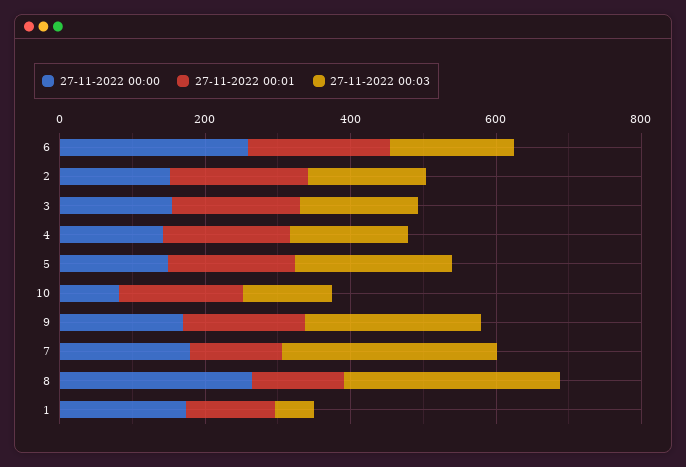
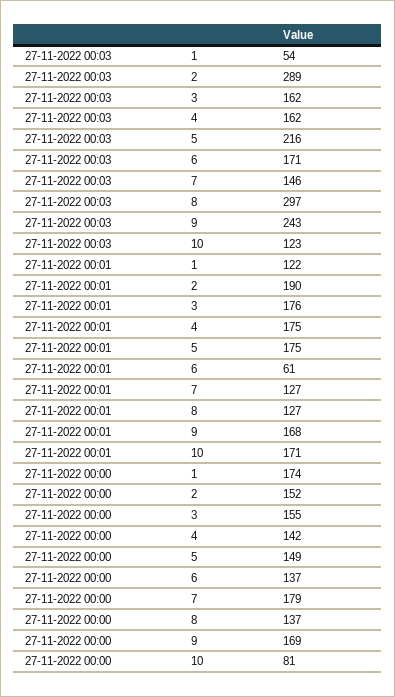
27-11-2022 00:00, 6: 250 -> 137
27-11-2022 00:01, 6: 200 -> 61
27-11-2022 00:03, 2: 150 -> 289
27-11-2022 00:03, 7: 300 -> 146
27-11-2022 00:00, 8: 250 -> 137

